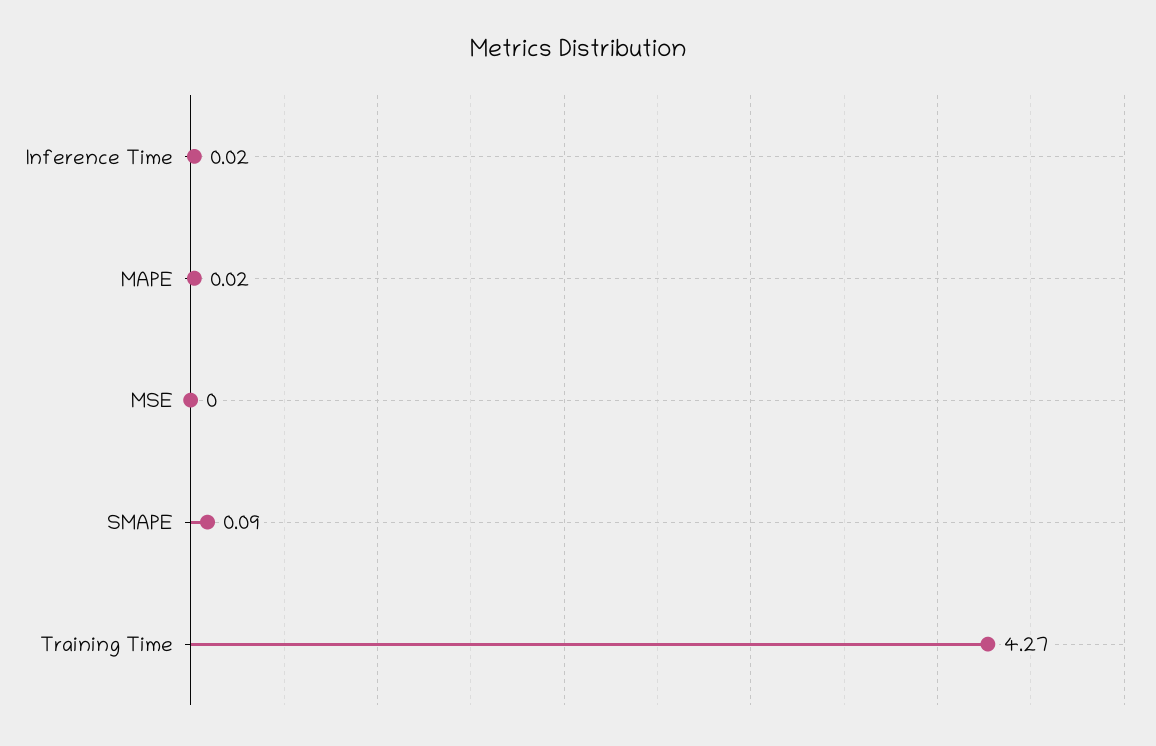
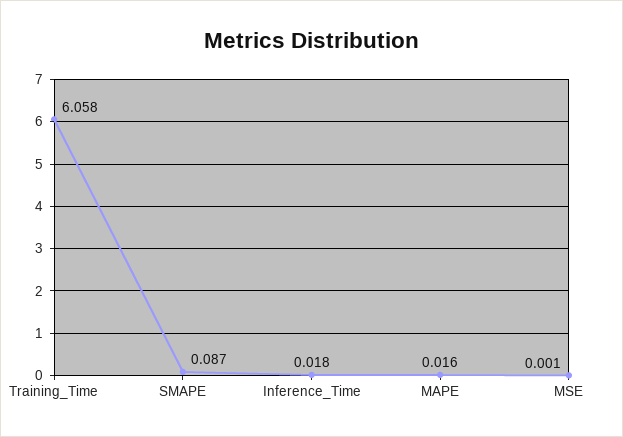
Training Time: 4.27 -> 6.058

